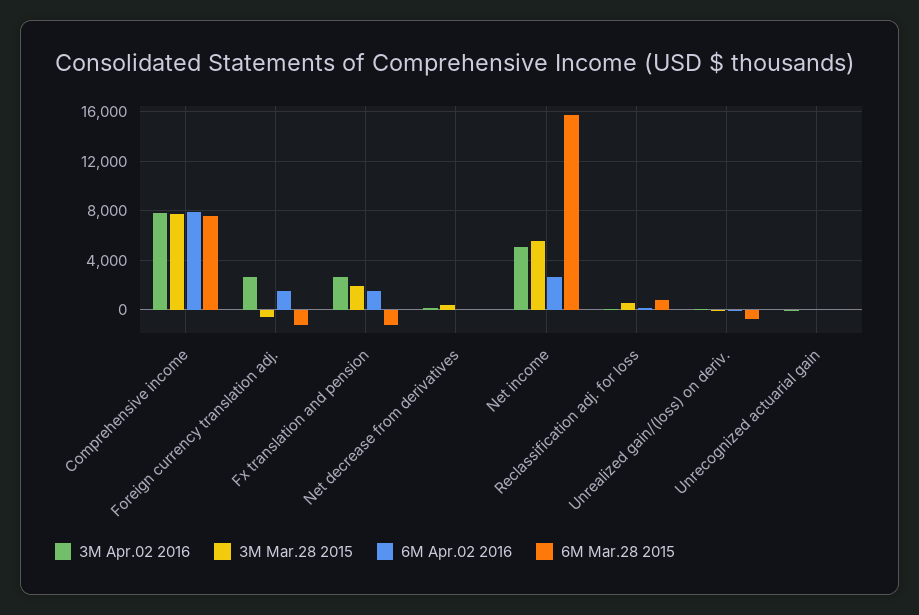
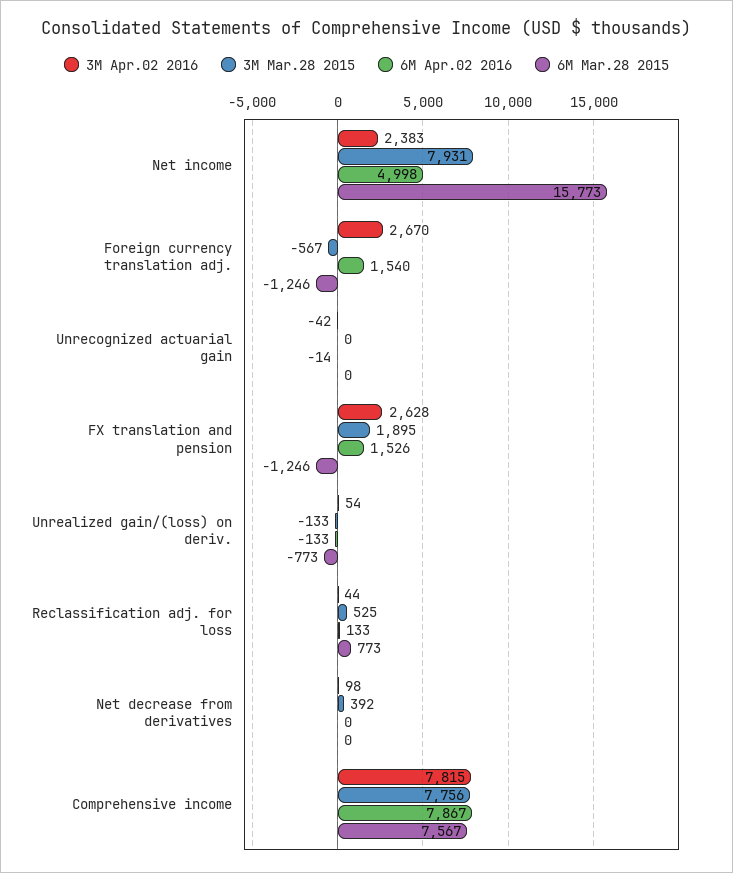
3M Apr.02 2016, Net income: 5000 -> 2383
3M Mar.28 2015, Net income: 5500 -> 7931
6M Apr.02 2016, Net income: 2500 -> 4998

